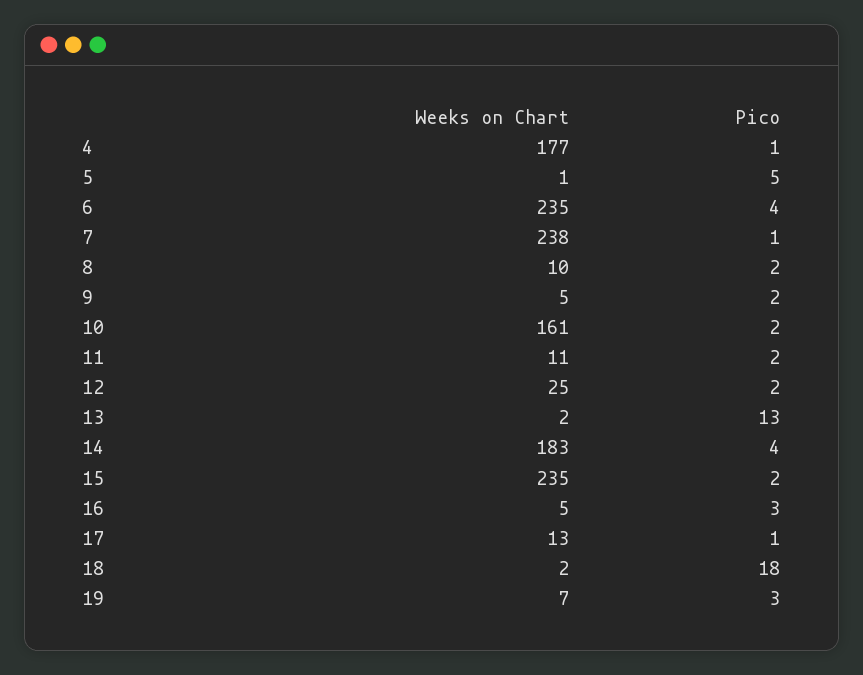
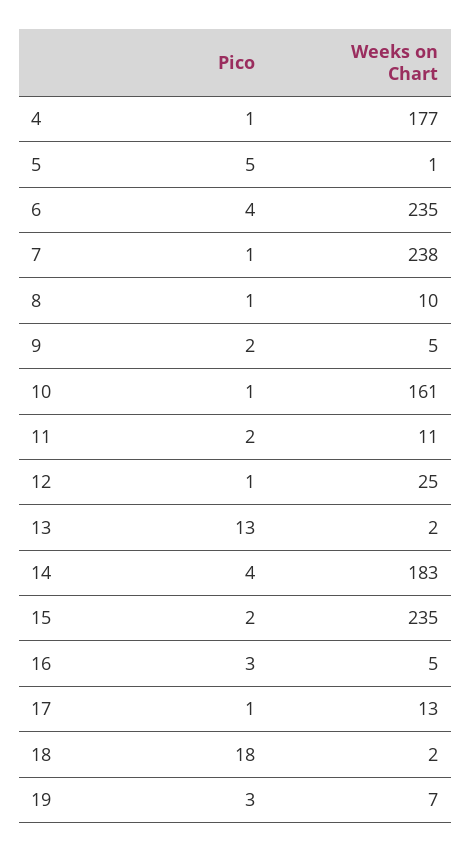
Pico, 8: 2 -> 1
Pico, 10: 2 -> 1
Pico, 12: 2 -> 1

